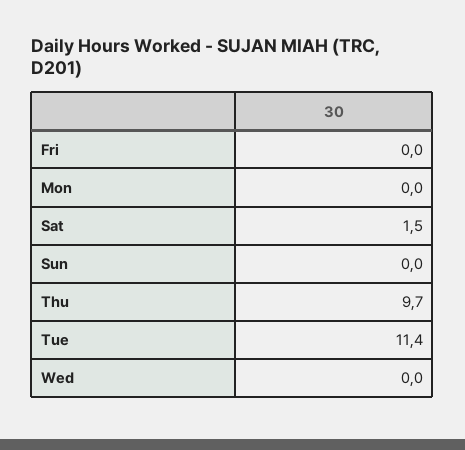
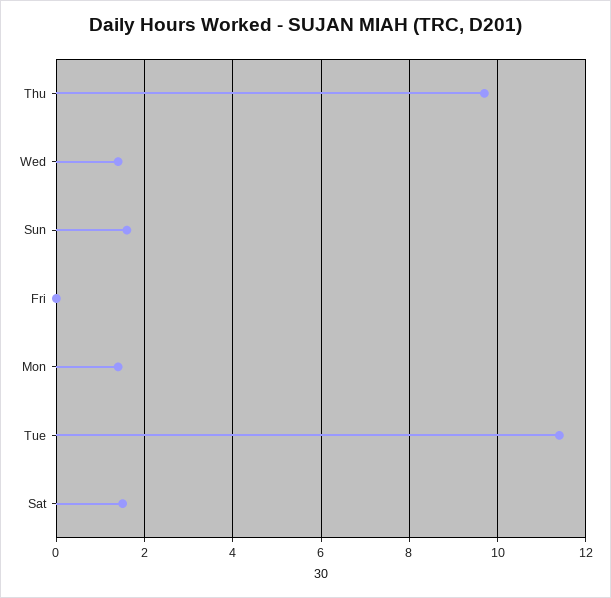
Mon: 0 -> 1.5
Sun: 0 -> 1.5
Wed: 0 -> 1.5

